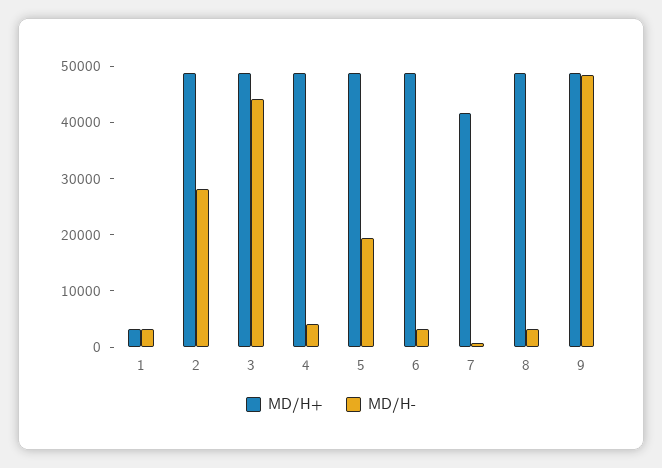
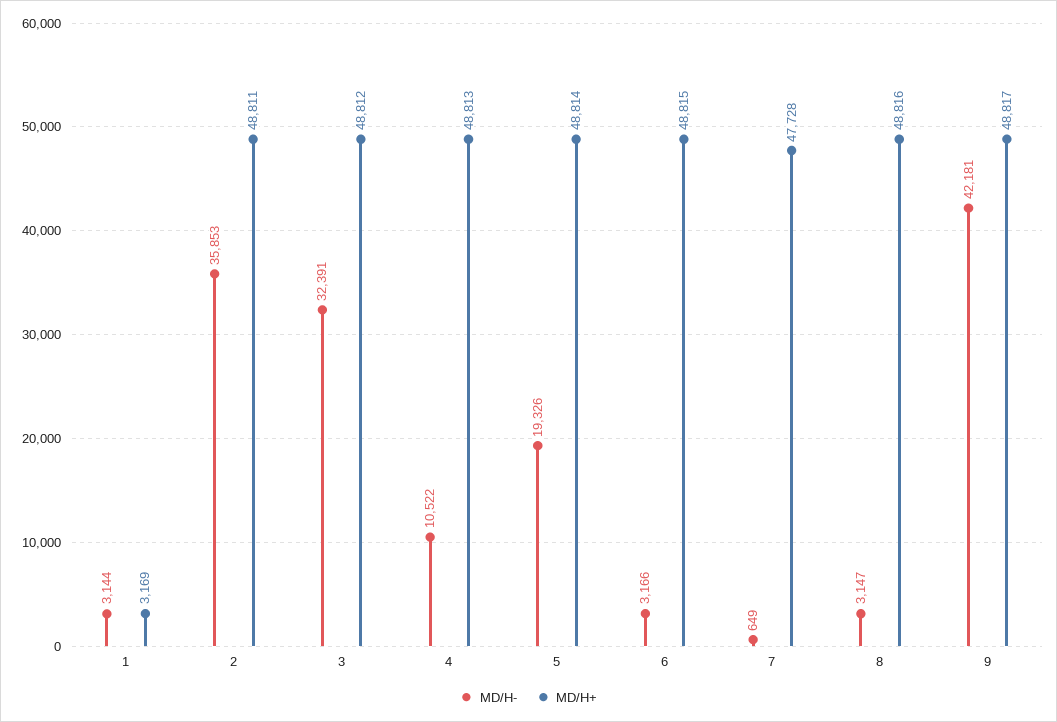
MD/H-, 2: 28000 -> 35853
MD/H-, 3: 44000 -> 32391
MD/H-, 4: 4000 -> 10522
MD/H+, 7: 42000 -> 47728
MD/H-, 9: 48000 -> 42181

